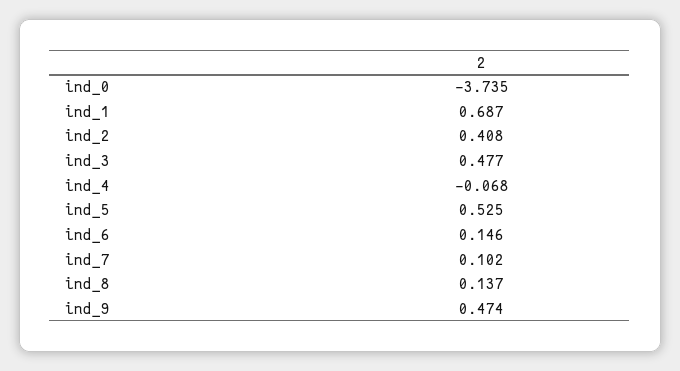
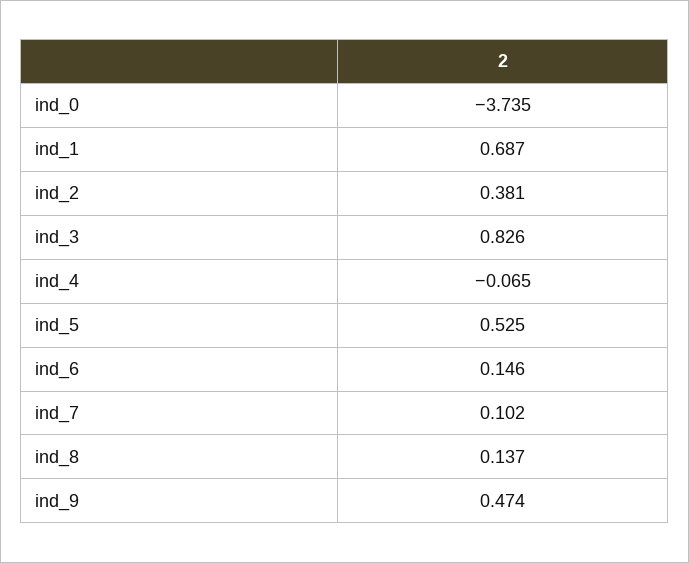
ind_2: 0.408 -> 0.381
ind_3: 0.477 -> 0.826
ind_4: -0.068 -> -0.065

